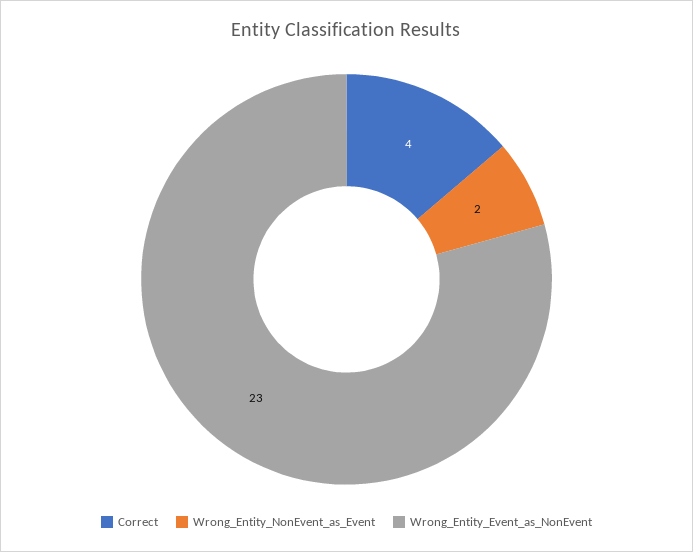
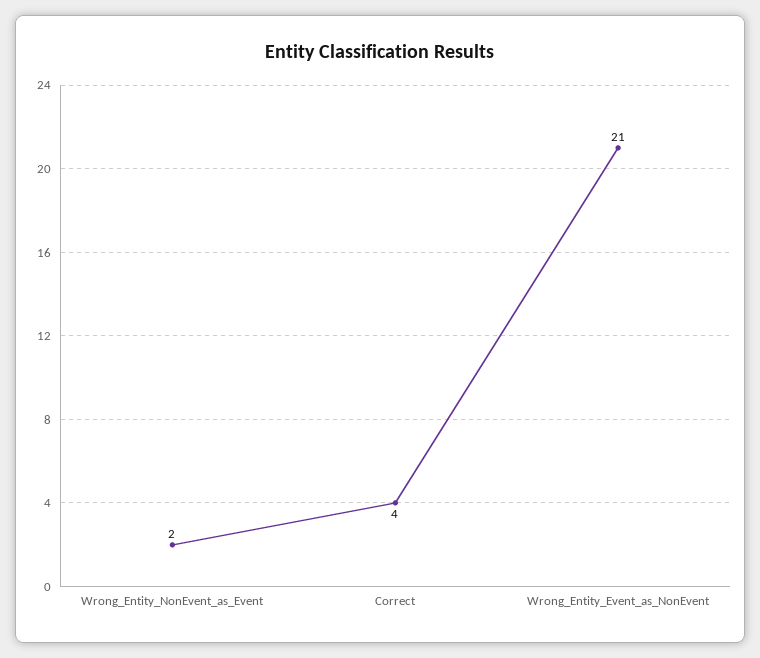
Wrong_Entity_Event_as_NonEvent: 23 -> 21

